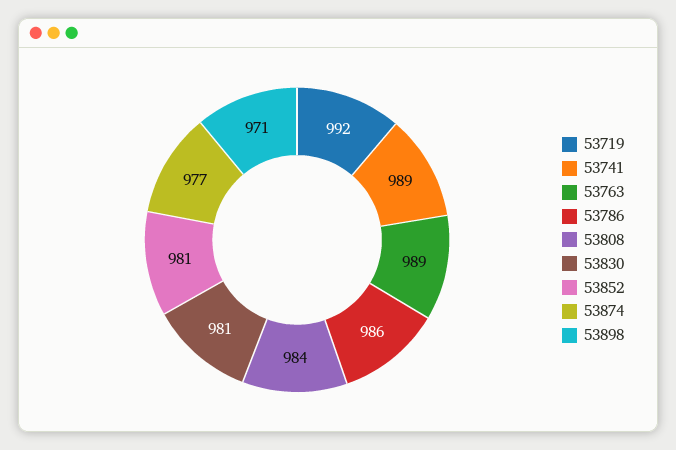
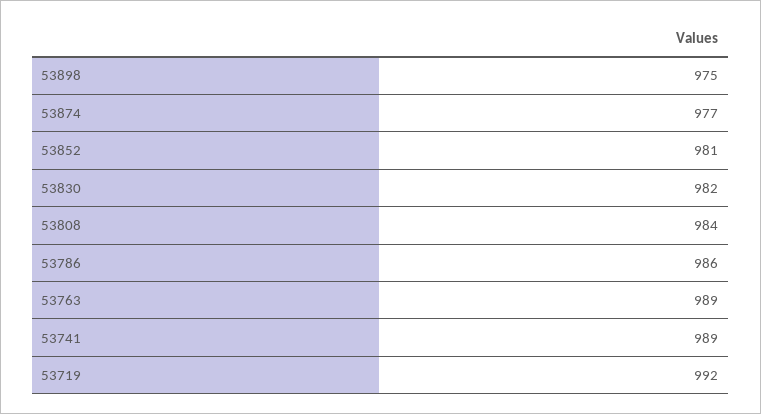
53830: 981 -> 982
53898: 971 -> 975

